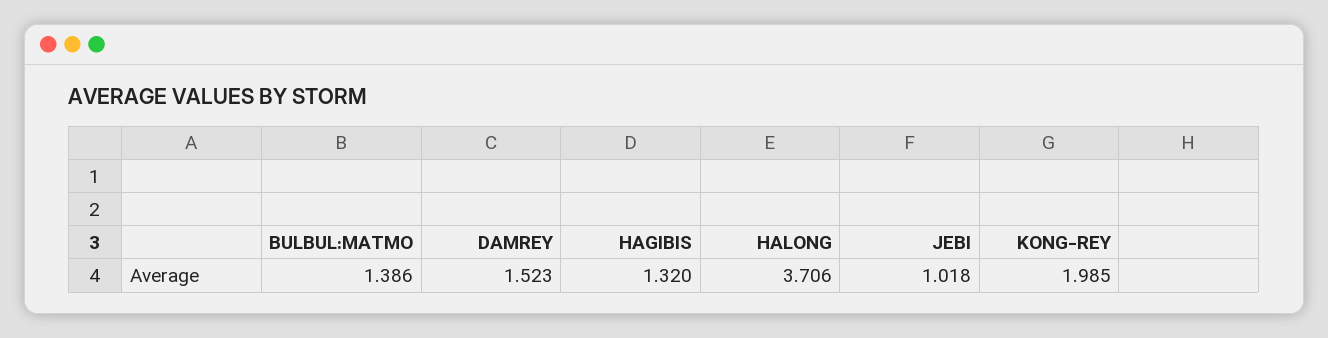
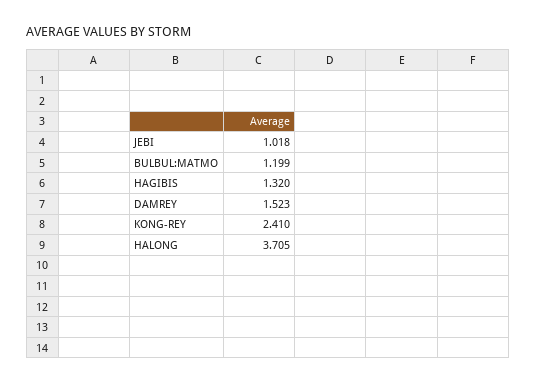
BULBUL:MATMO: 1.386 -> 1.199
HALONG: 3.706 -> 3.705
KONG-REY: 1.985 -> 2.41

